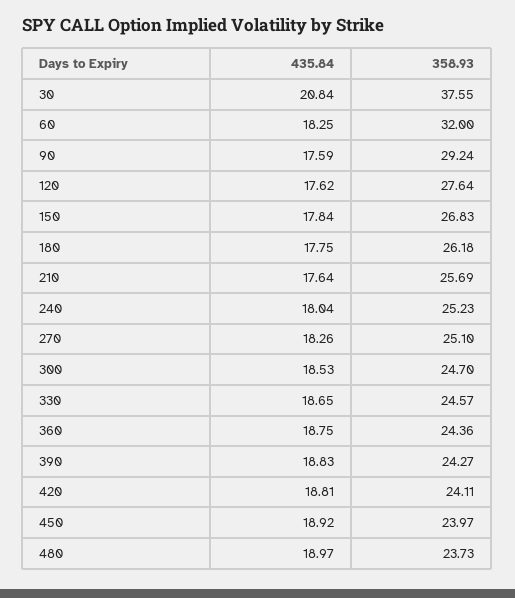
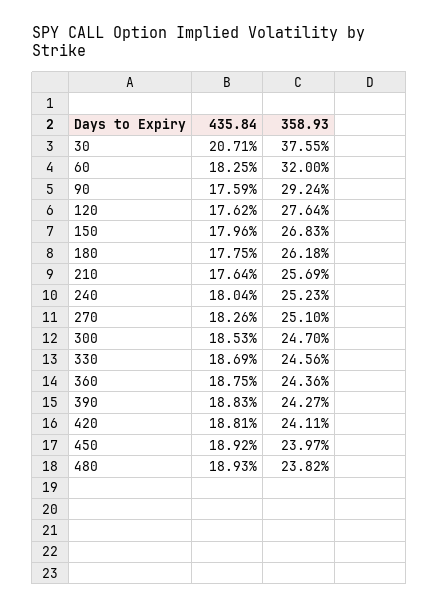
435.84, 30: 20.84 -> 20.71
435.84, 150: 17.84 -> 17.96
435.84, 330: 18.65 -> 18.69
358.93, 330: 24.57 -> 24.56
435.84, 480: 18.97 -> 18.93
358.93, 480: 23.73 -> 23.82

